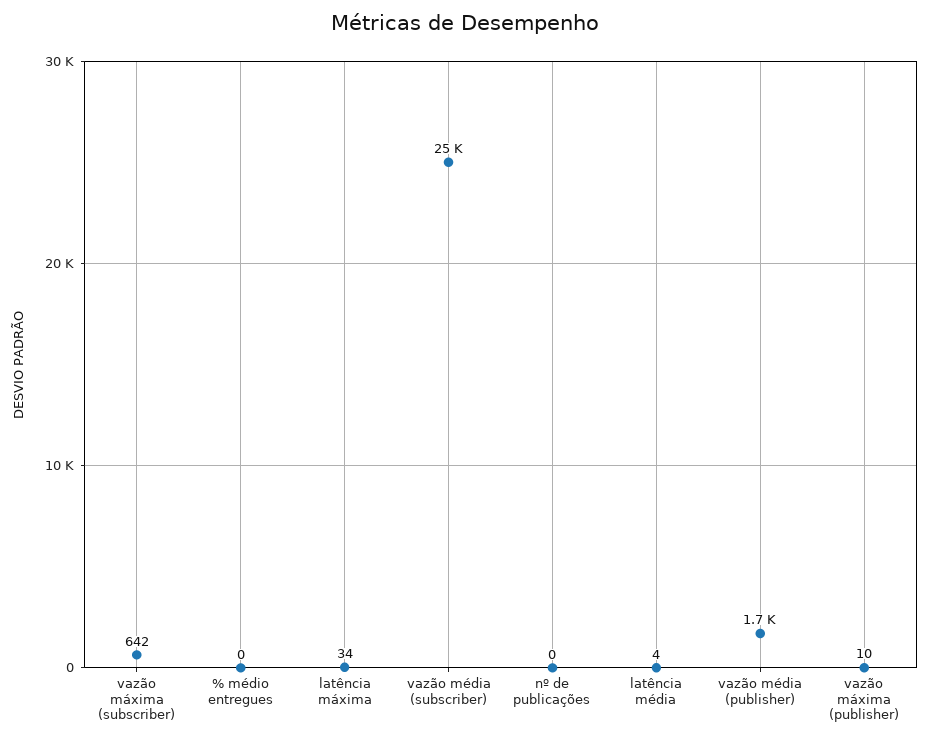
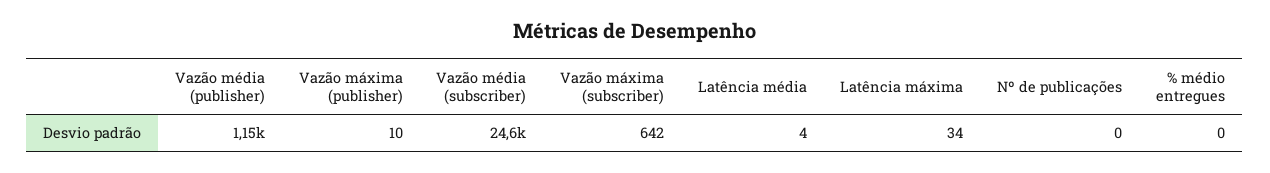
vazão média (publisher): 1700 -> 1150

